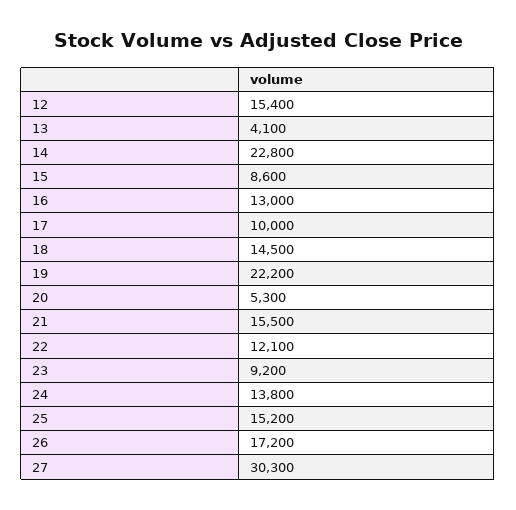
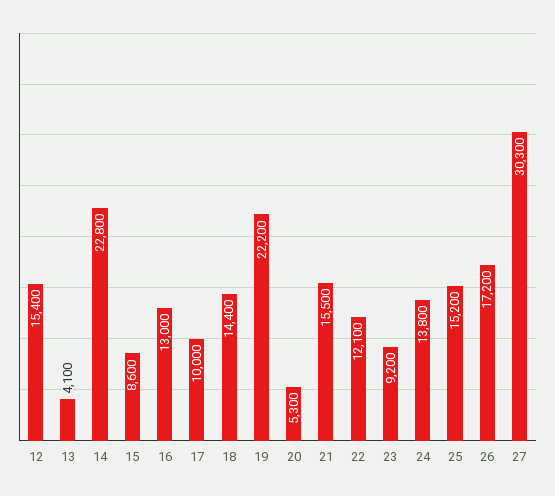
18: 14500 -> 14400

